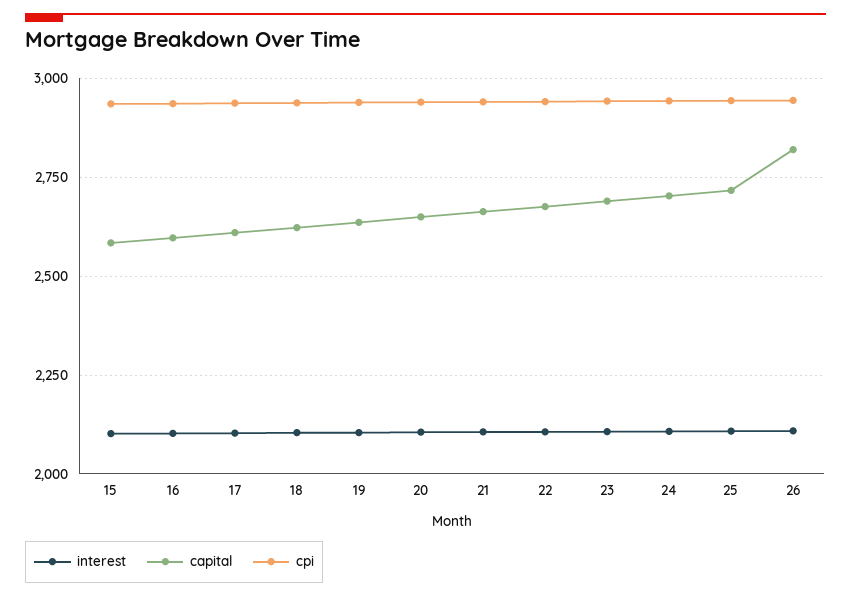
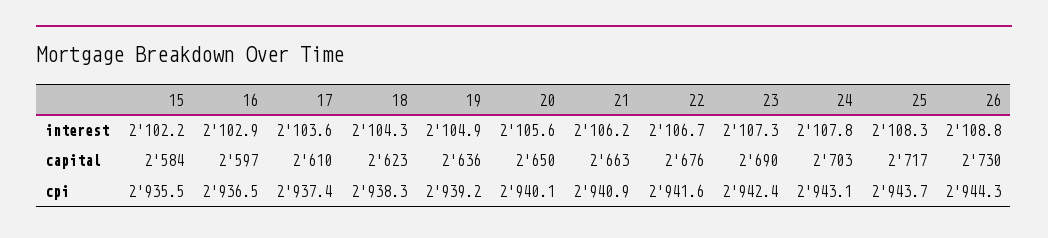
capital, 26: 2825 -> 2730

